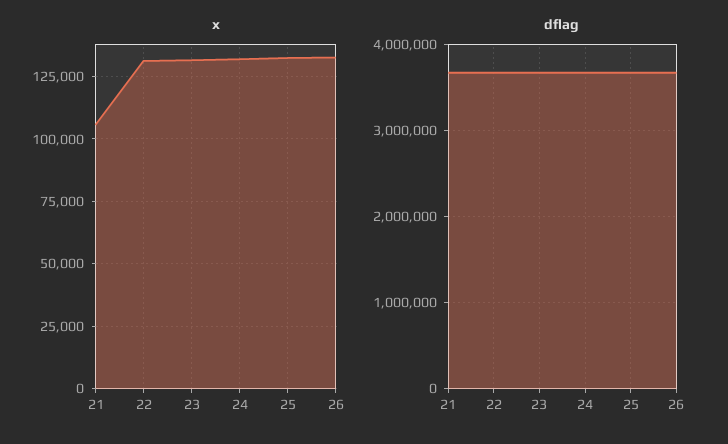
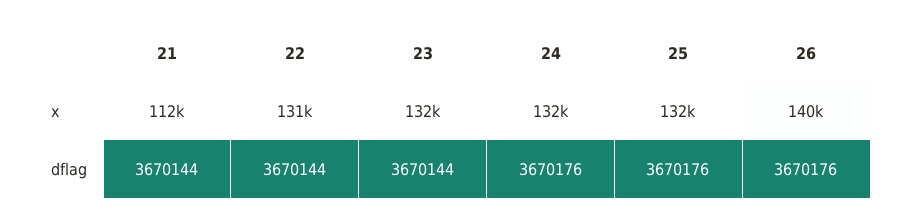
x, 21: 105000 -> 112000
x, 26: 132500 -> 140000

